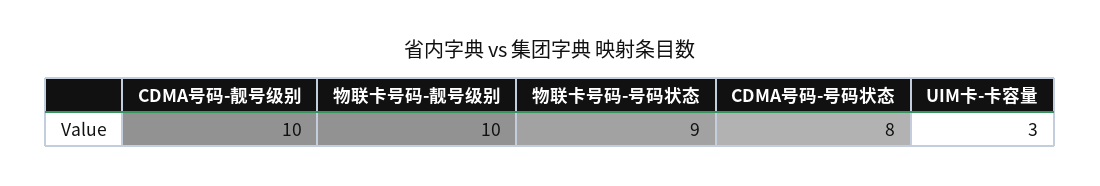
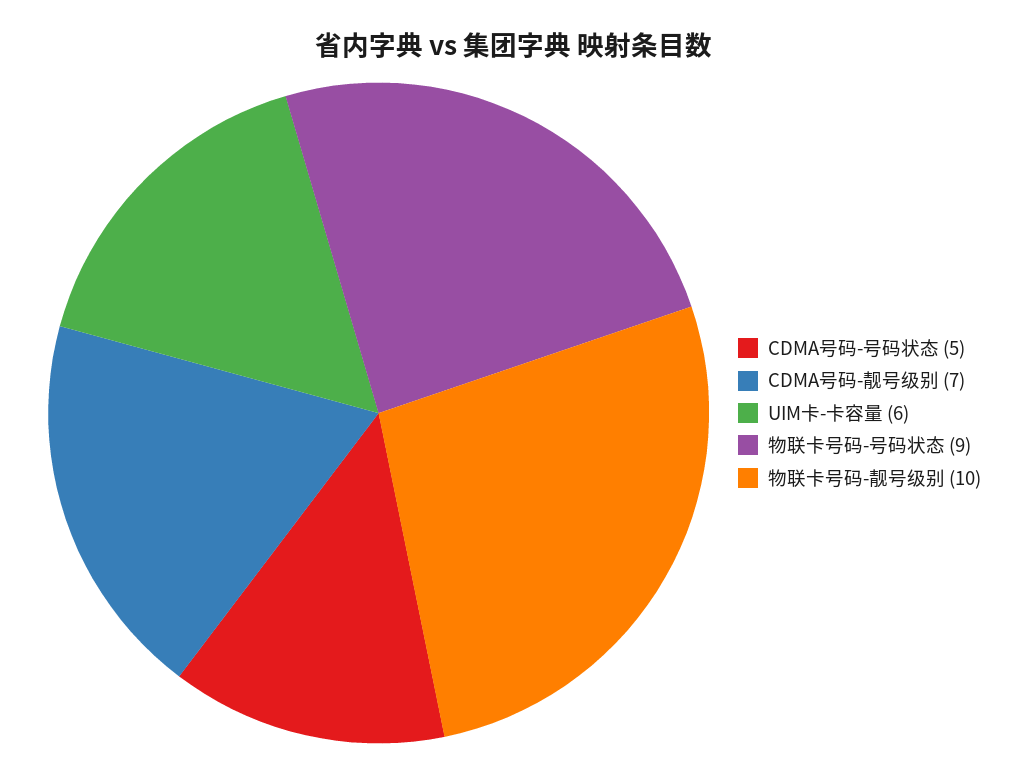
CDMA号码-靓号级别: 10 -> 7
CDMA号码-号码状态: 8 -> 5
UIM卡-卡容量: 3 -> 6

